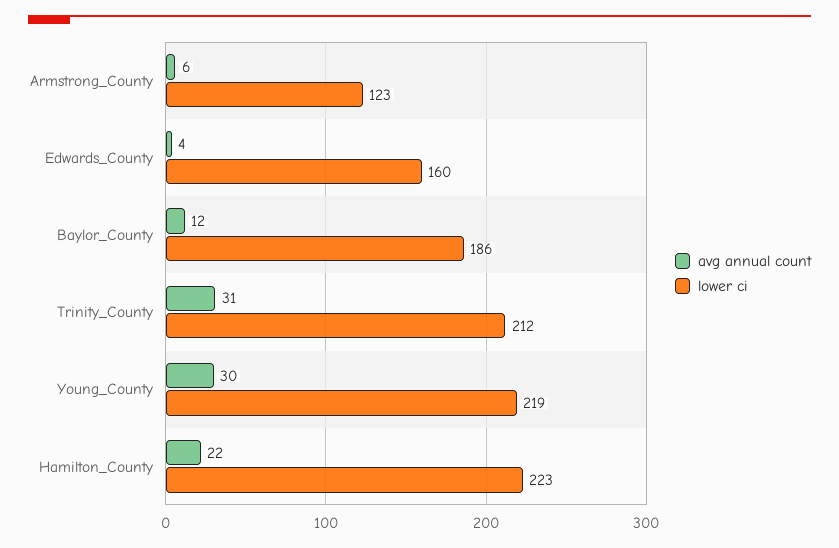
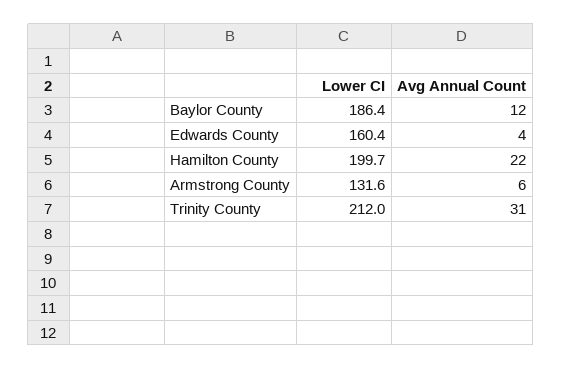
lower ci, Armstrong_County: 123 -> 131.6
avg annual count, Young_County: 30 -> none
lower ci, Young_County: 219 -> none
lower ci, Hamilton_County: 223 -> 199.7

